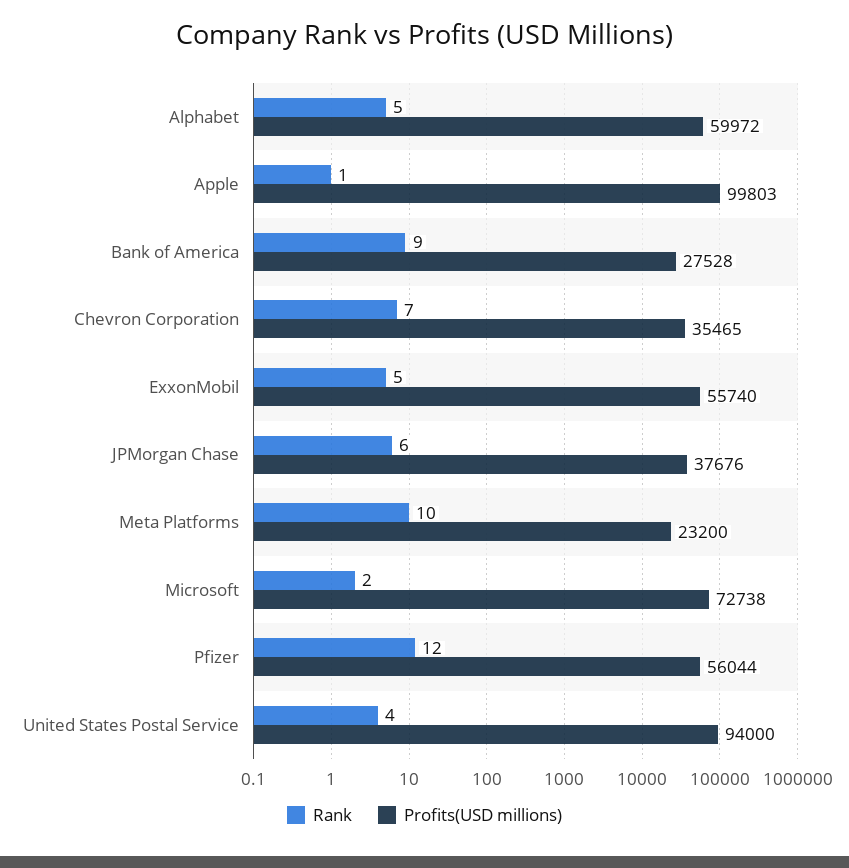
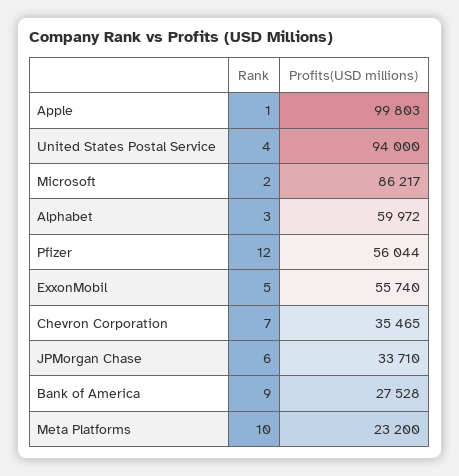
Rank, Alphabet: 5 -> 3
Profits(USD millions), JPMorgan Chase: 37676 -> 33710
Profits(USD millions), Microsoft: 72738 -> 86217

